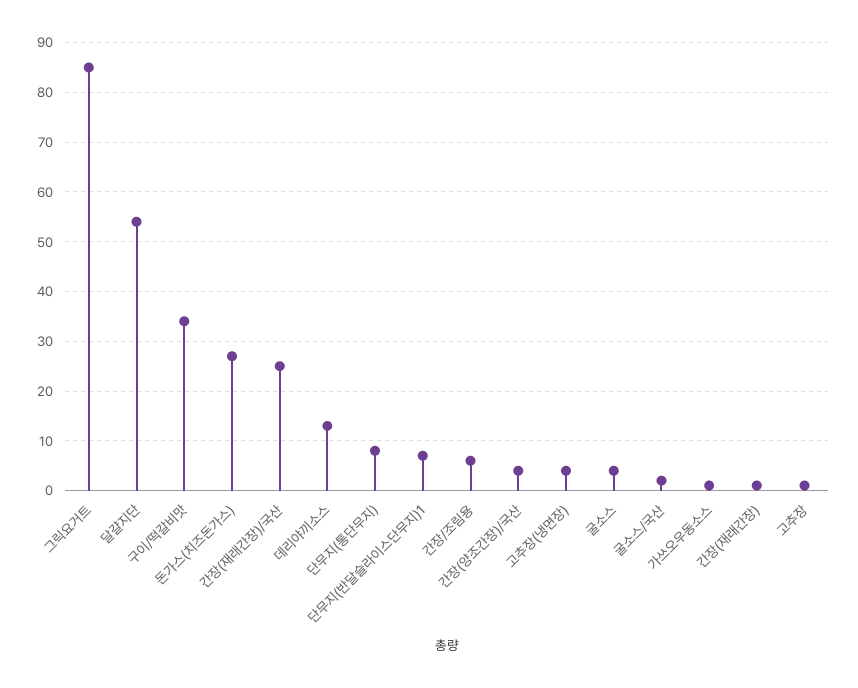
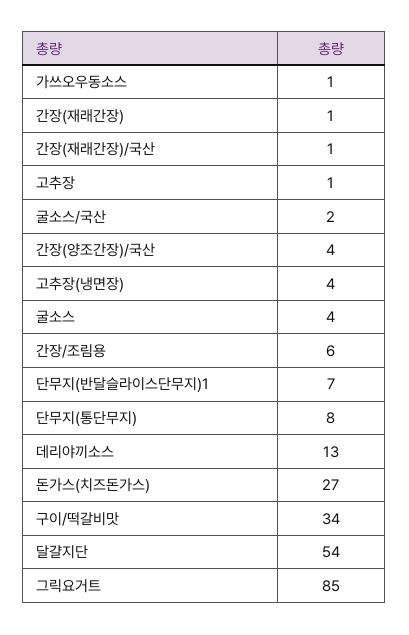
간장(재래간장)/국산: 25 -> 1

